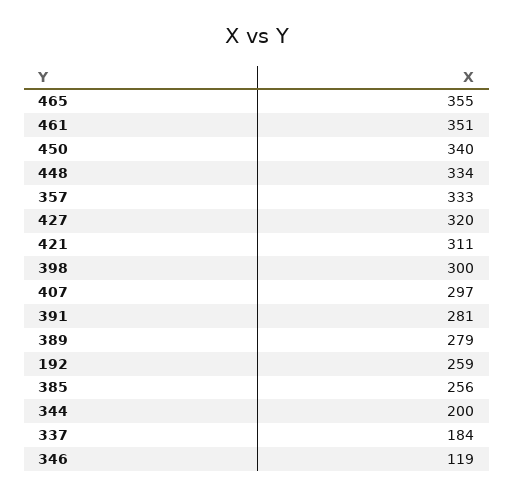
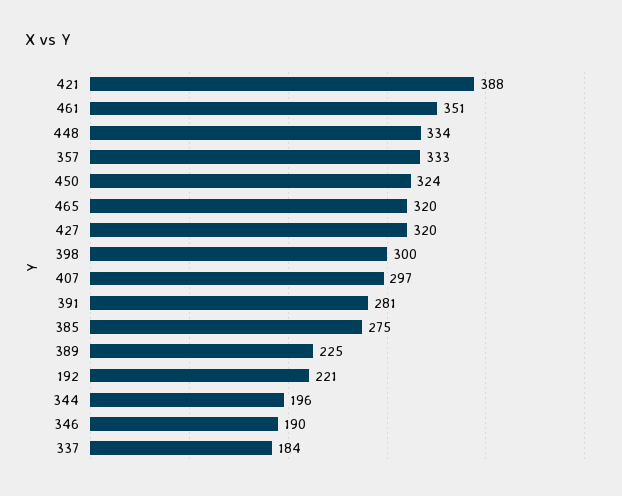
465: 355 -> 320
450: 340 -> 324
421: 311 -> 388
389: 279 -> 225
192: 259 -> 221
385: 256 -> 275
344: 200 -> 196
346: 119 -> 190

